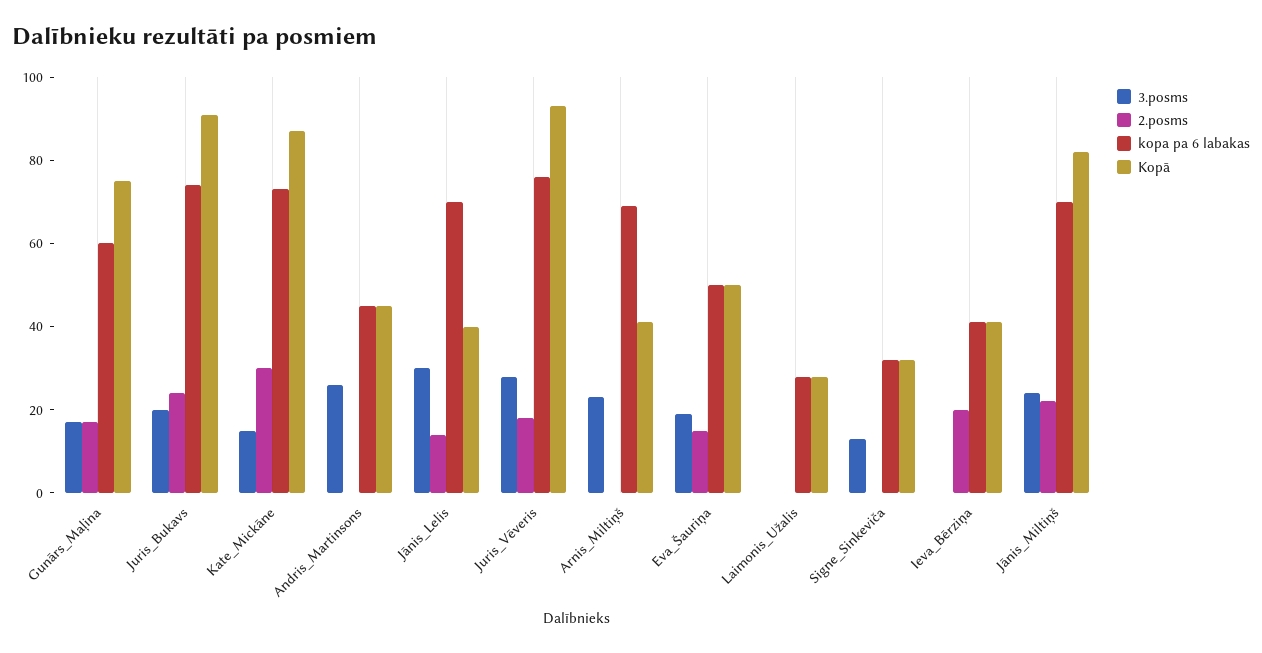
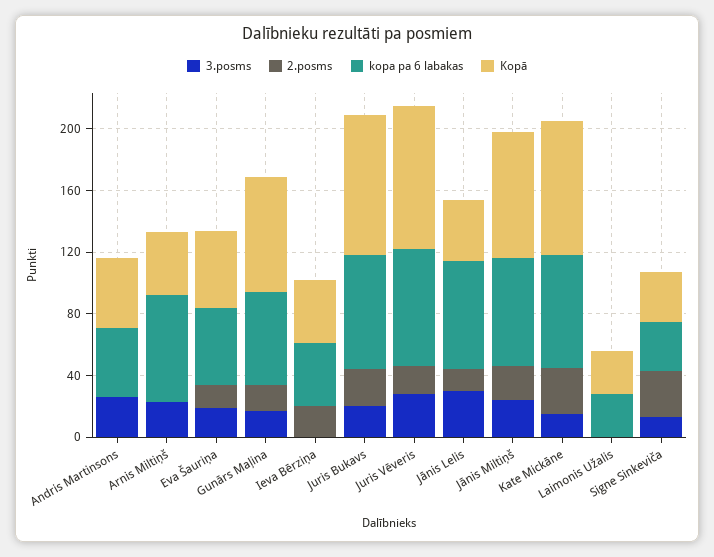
2.posms, Signe_Sinkeviča: 0 -> 30

